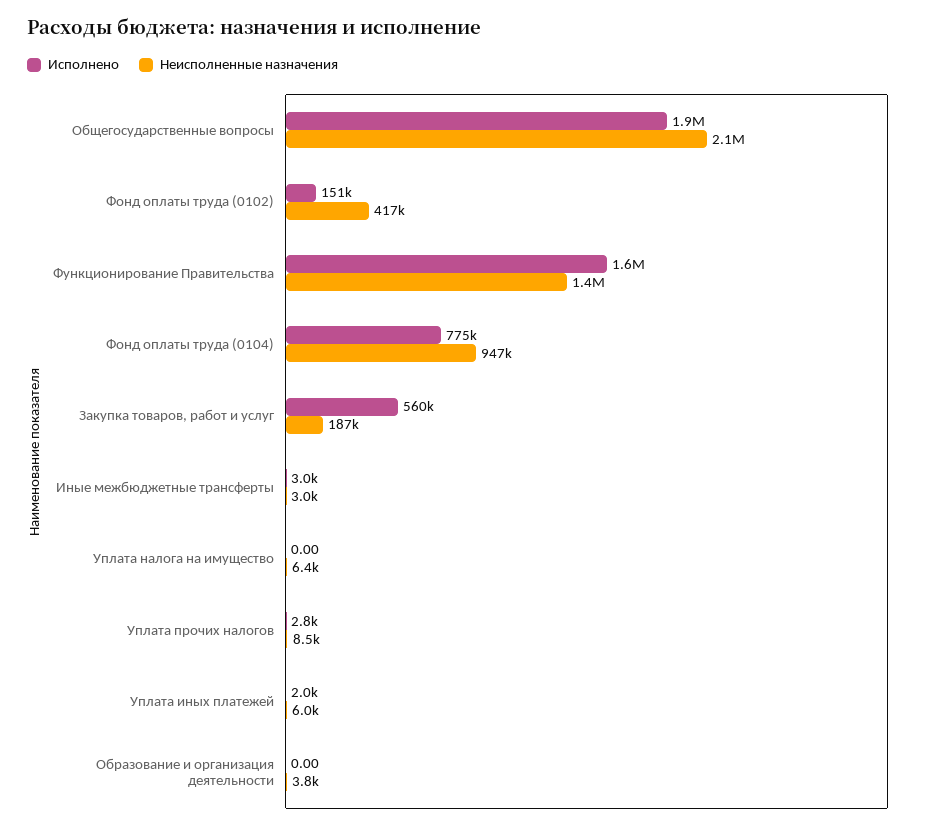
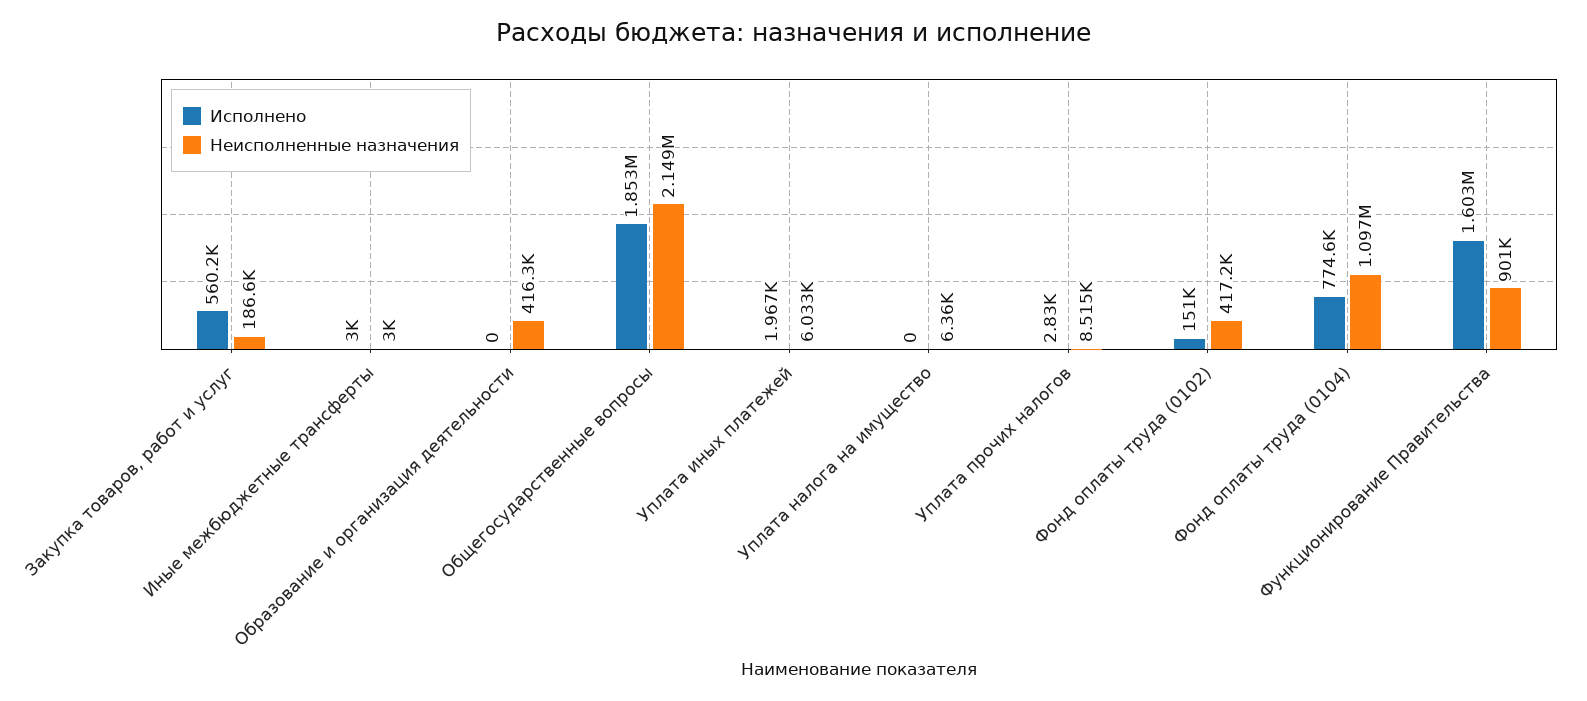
Неисполненные назначения, Функционирование Правительства: 1400000 -> 901000
Неисполненные назначения, Фонд оплаты труда (0104): 947000 -> 1097000
Неисполненные назначения, Образование и организация деятельности: 3800 -> 416300

